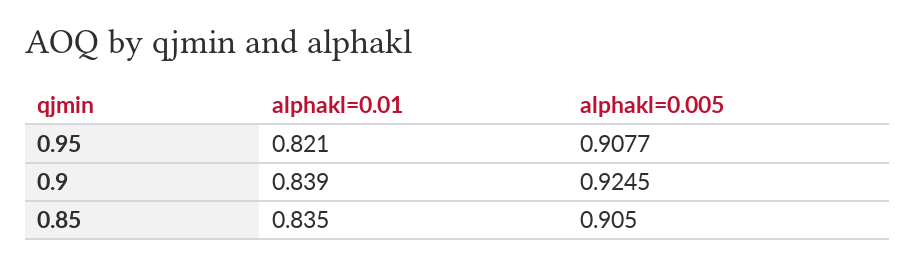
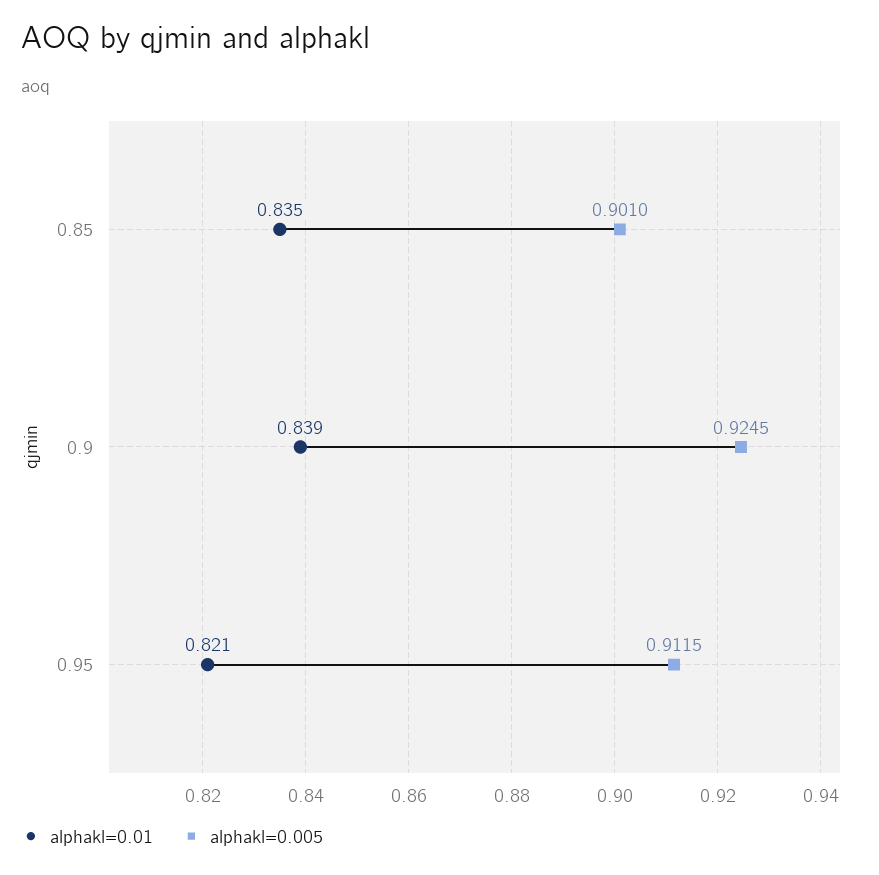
alphakl=0.005, 0.95: 0.9077 -> 0.9115
alphakl=0.005, 0.85: 0.905 -> 0.901

